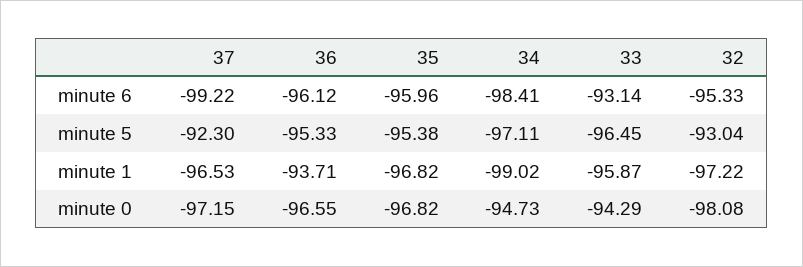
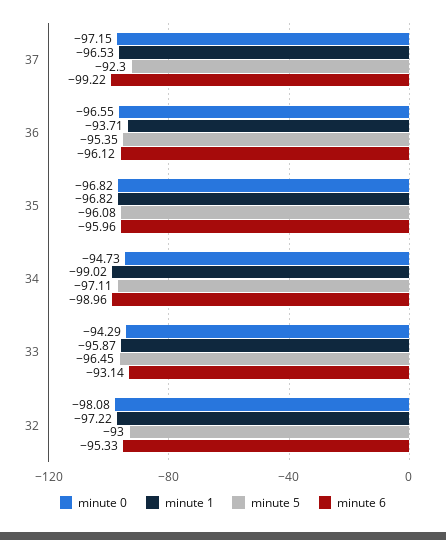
minute 6, 34: -98.41 -> -98.96
minute 5, 36: -95.33 -> -95.35
minute 5, 35: -95.38 -> -96.08
minute 5, 32: -93.04 -> -93

